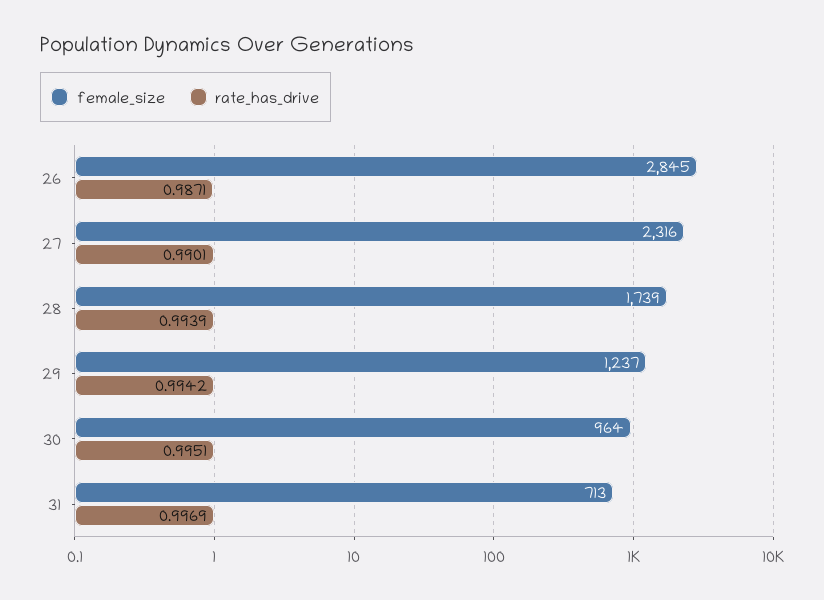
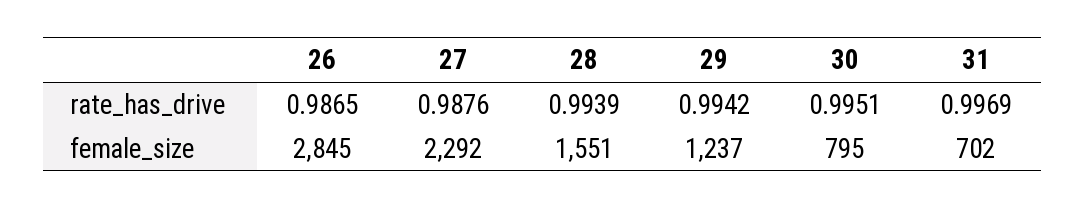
rate_has_drive, 26: 0.9871 -> 0.9865
female_size, 27: 2316 -> 2292
rate_has_drive, 27: 0.9901 -> 0.9876
female_size, 28: 1739 -> 1551
female_size, 30: 964 -> 795
female_size, 31: 713 -> 702

